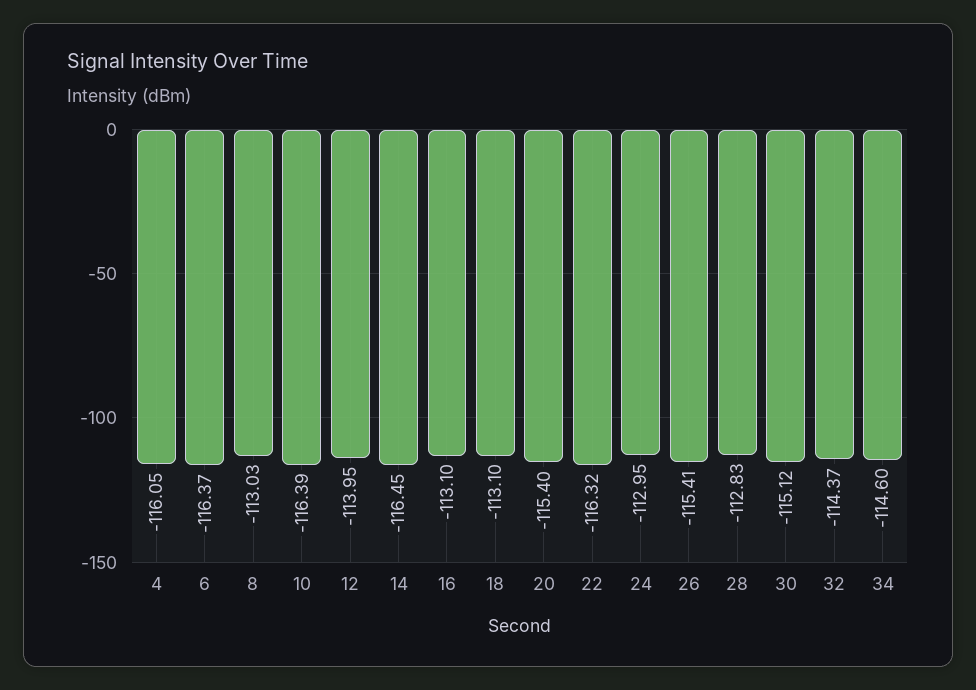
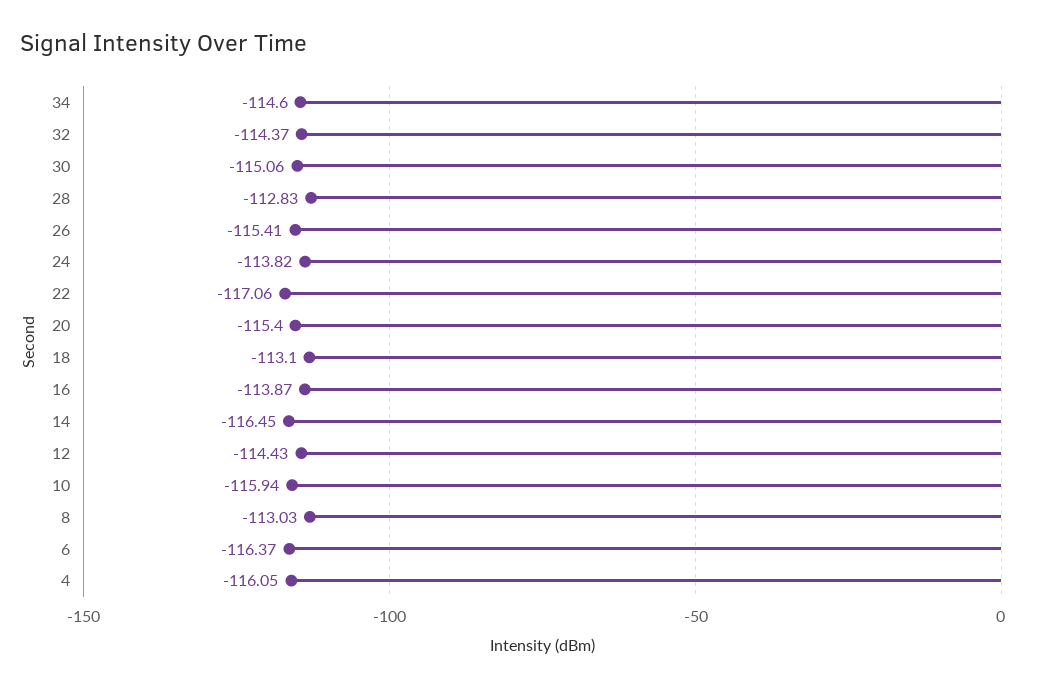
10: -116.39 -> -115.94
12: -113.95 -> -114.43
16: -113.1 -> -113.87
22: -116.32 -> -117.06
24: -112.95 -> -113.82
30: -115.12 -> -115.06

